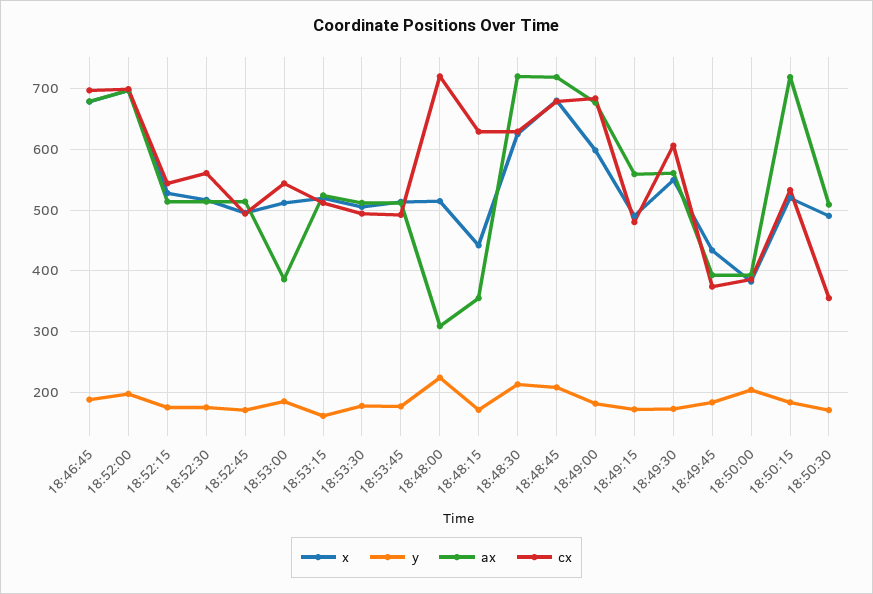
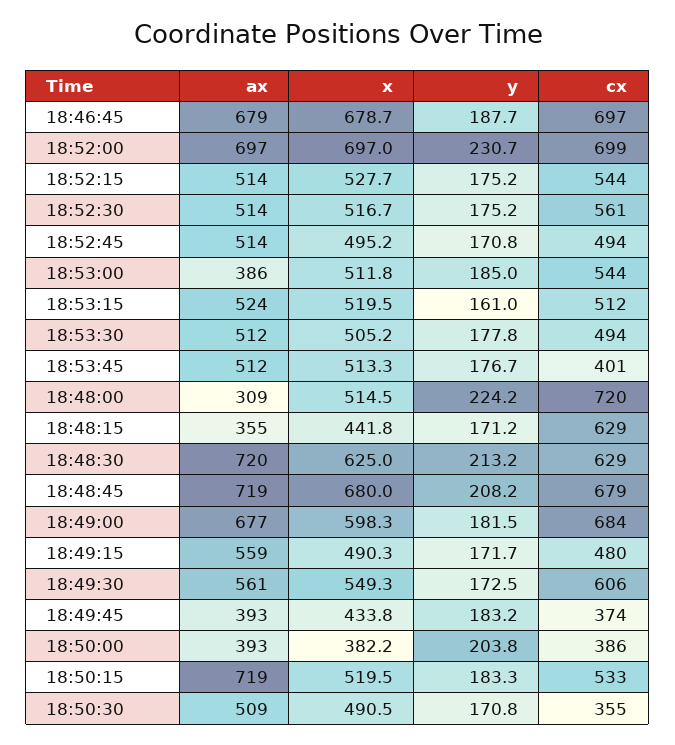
y, 18:52:00: 200 -> 230.7
cx, 18:53:45: 490 -> 401

